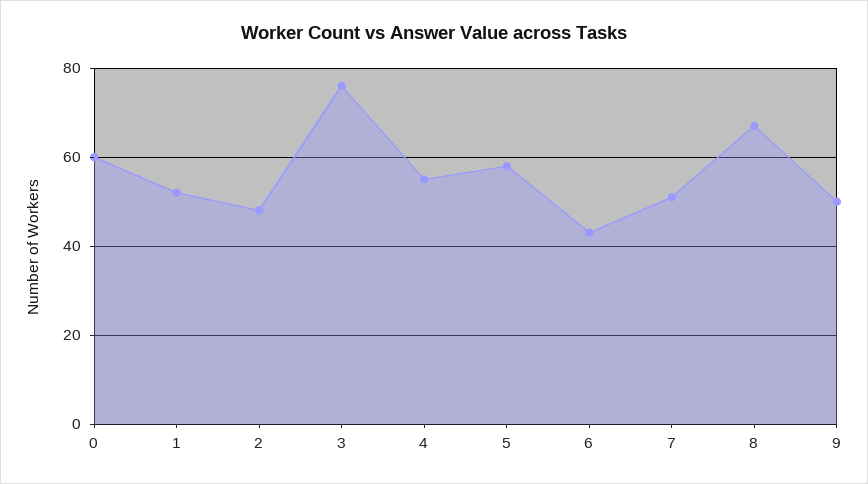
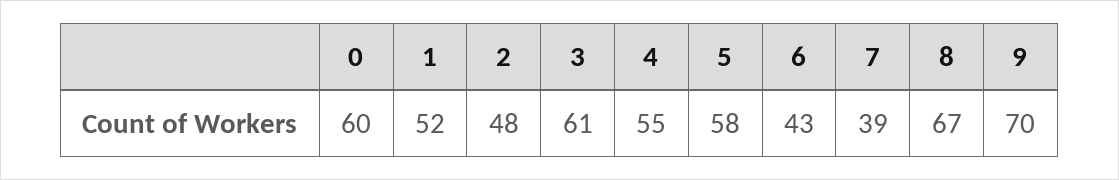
3: 75 -> 61
7: 50 -> 39
9: 50 -> 70

